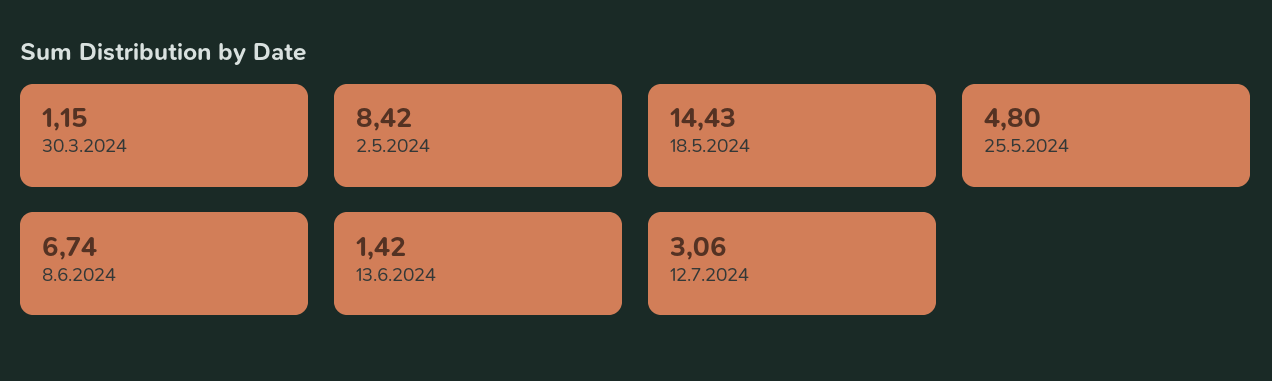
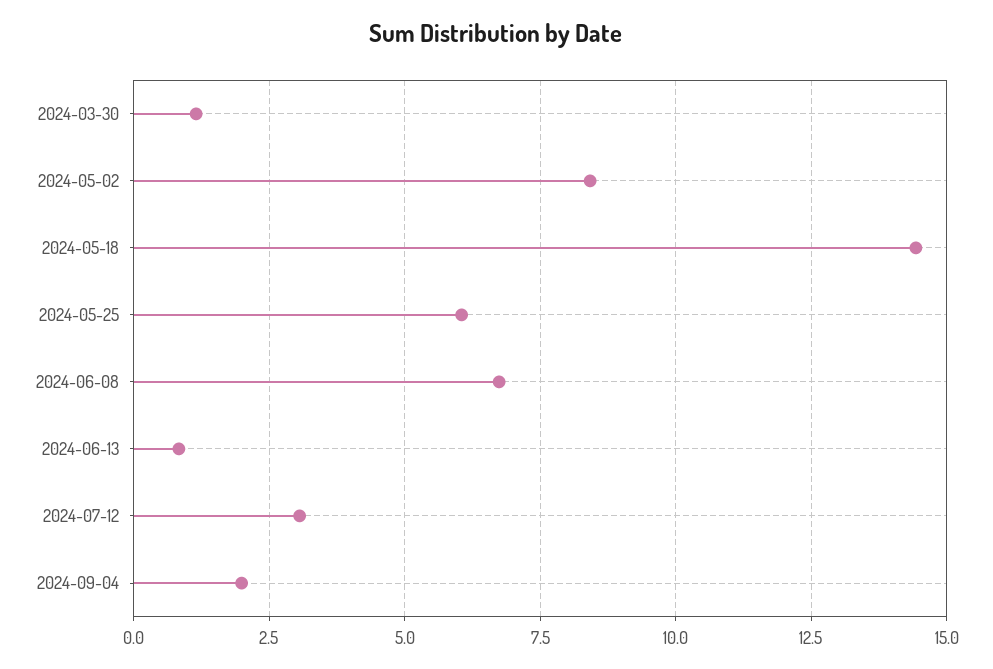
25.5.2024: 4.8 -> 6
13.6.2024: 1.42 -> 0.75
2024-09-04: none -> 2

